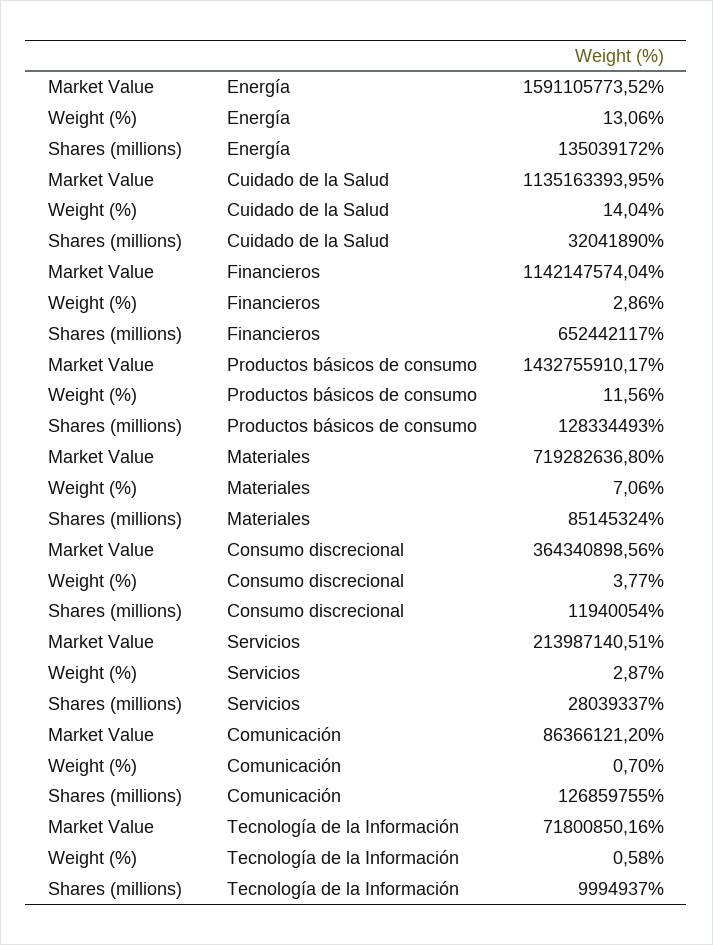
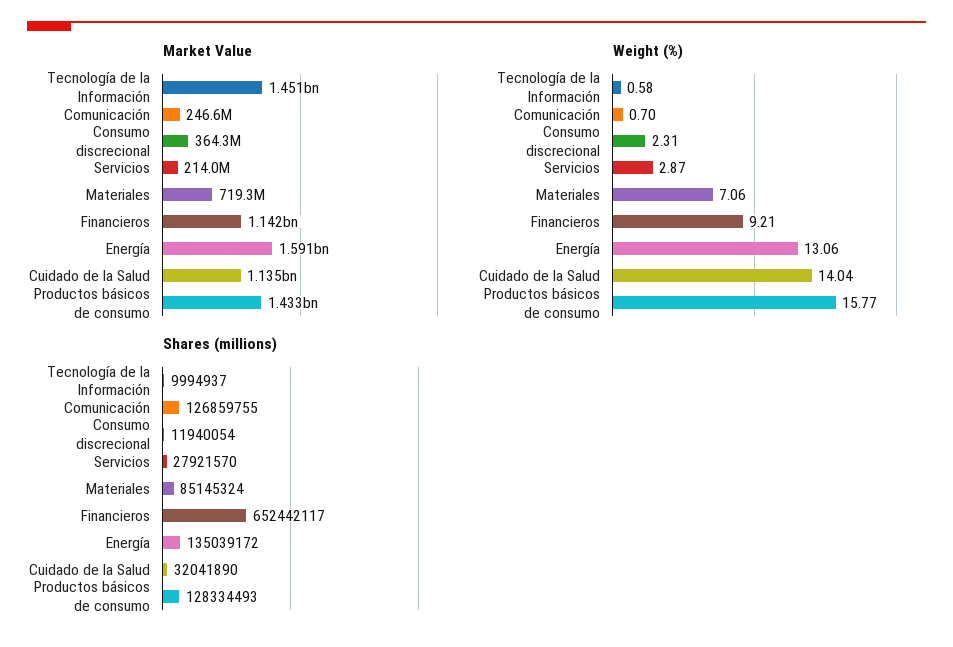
Weight (%), Financieros: 2.86 -> 9.21
Weight (%), Productos básicos de consumo: 11.56 -> 15.77
Weight (%), Consumo discrecional: 3.77 -> 2.31
Shares (millions), Servicios: 28039337 -> 27921570
Market Value, Comunicación: 86366121.2 -> 246600000
Market Value, Tecnología de la Información: 71800850.16 -> 1451000000

